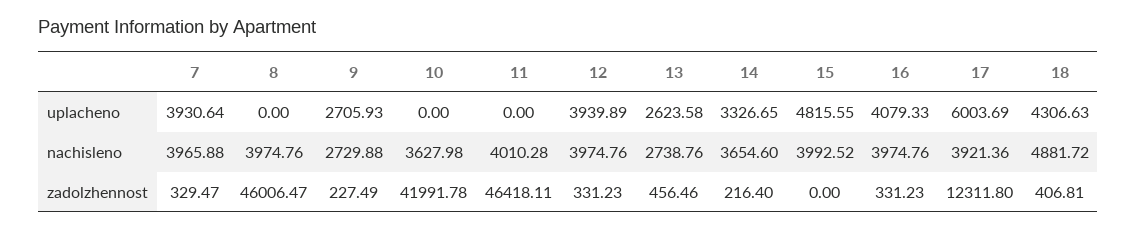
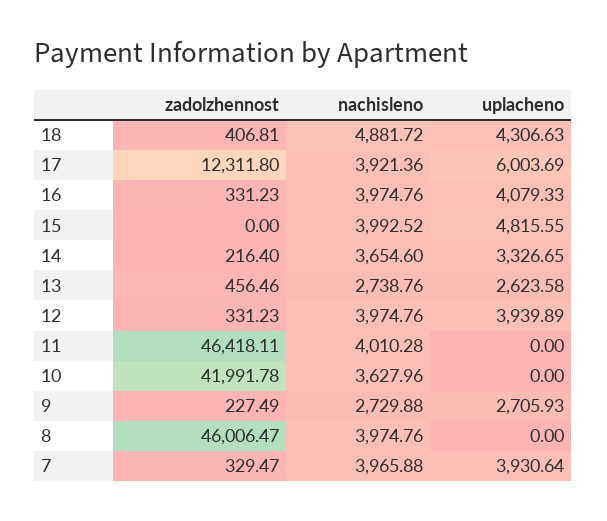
10, nachisleno: 3627.98 -> 3627.96

